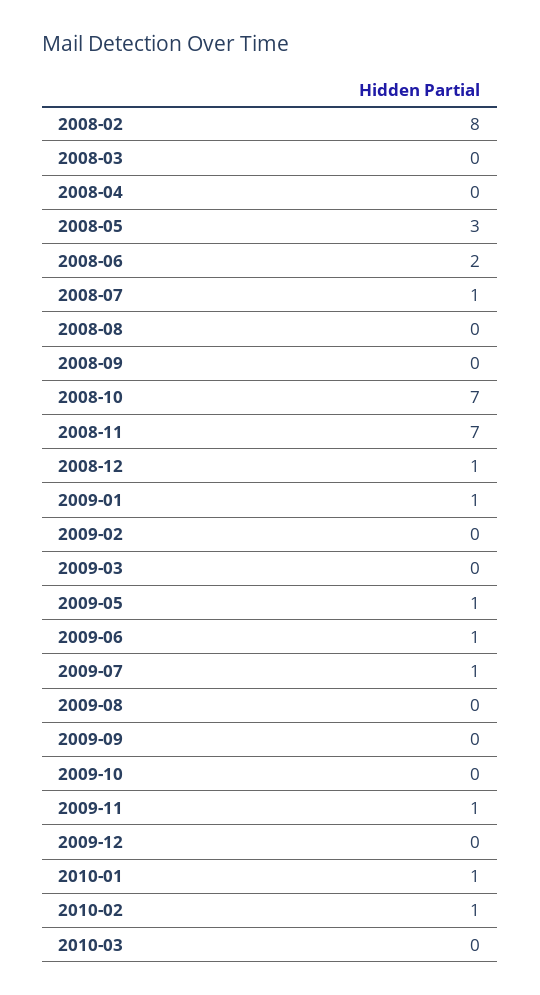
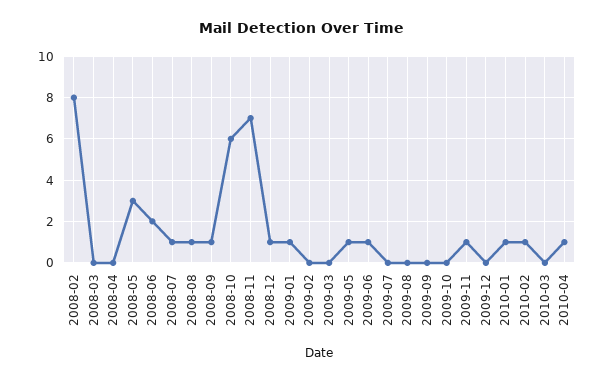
2008-08: 0 -> 1
2008-09: 0 -> 1
2008-10: 7 -> 6
2009-07: 1 -> 0
2010-04: none -> 1

